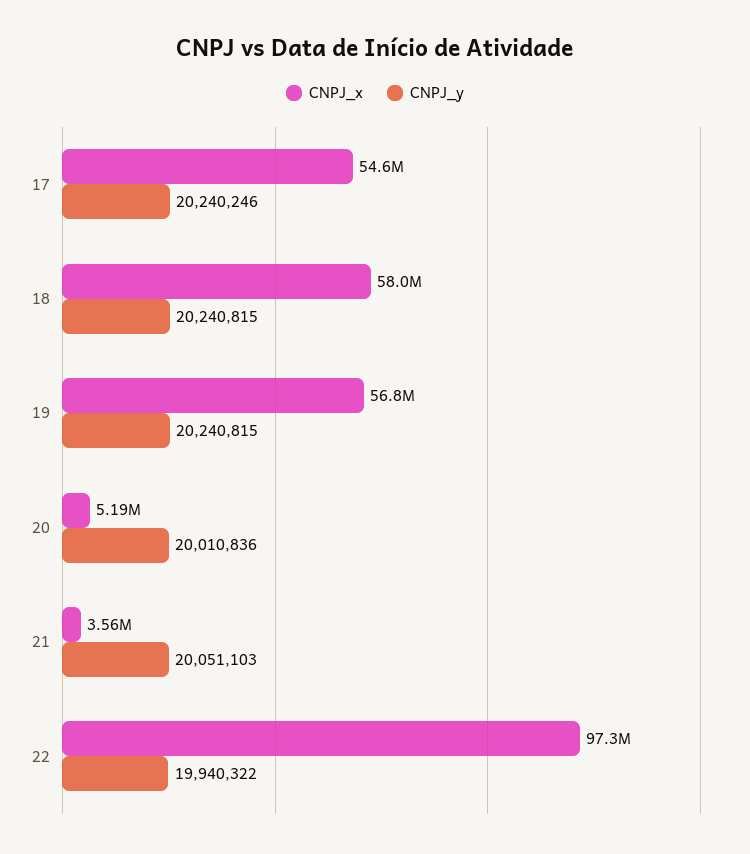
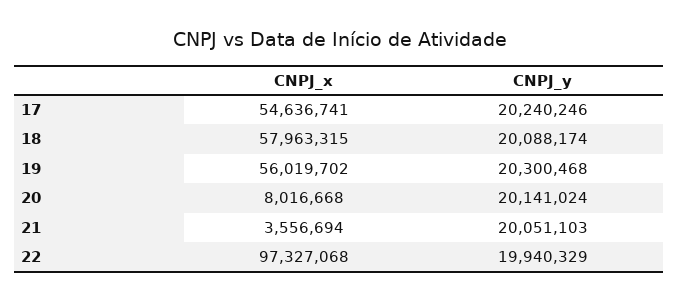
CNPJ_y, 18: 20240815 -> 20088174
CNPJ_x, 19: 56800000 -> 56019702
CNPJ_y, 19: 20240815 -> 20300468
CNPJ_x, 20: 5190000 -> 8016668
CNPJ_y, 20: 20010836 -> 20141024
CNPJ_y, 22: 19940322 -> 19940329

